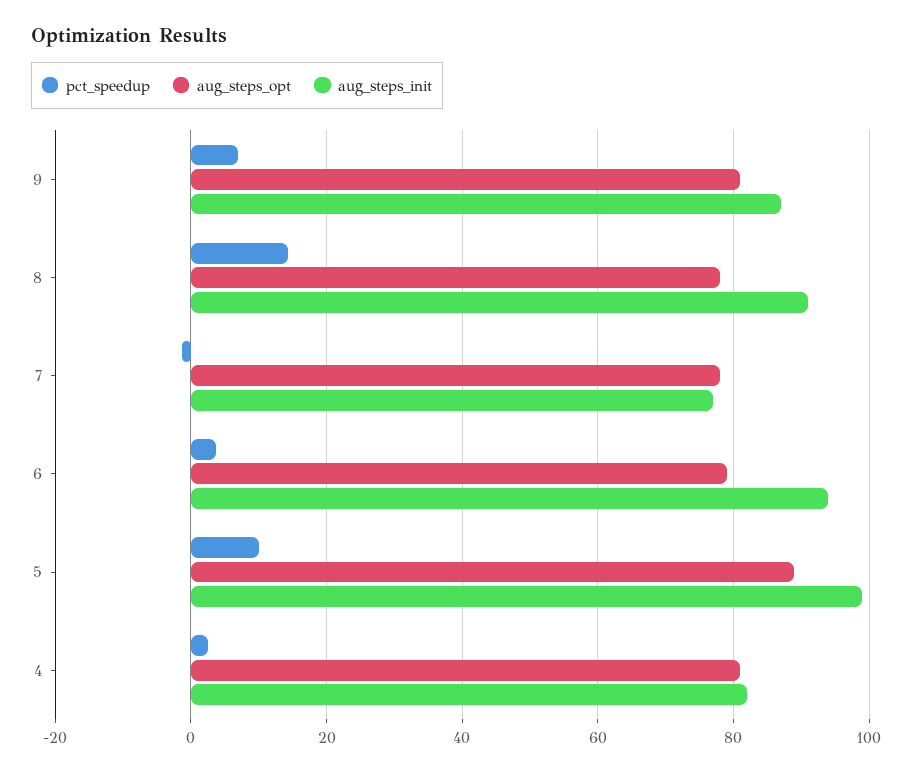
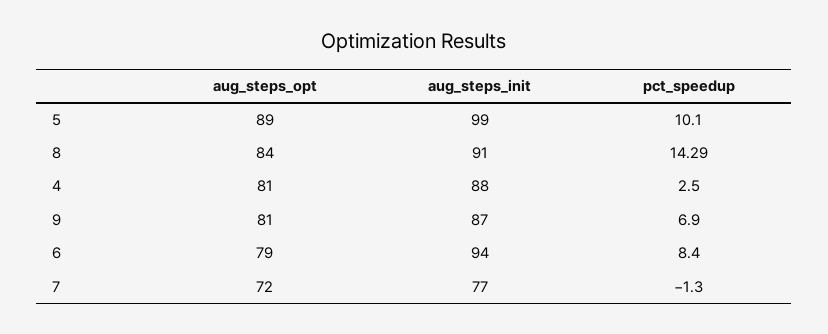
aug_steps_opt, 8: 78 -> 84
aug_steps_opt, 7: 78 -> 72
pct_speedup, 6: 4 -> 8.4
aug_steps_init, 4: 82 -> 88

